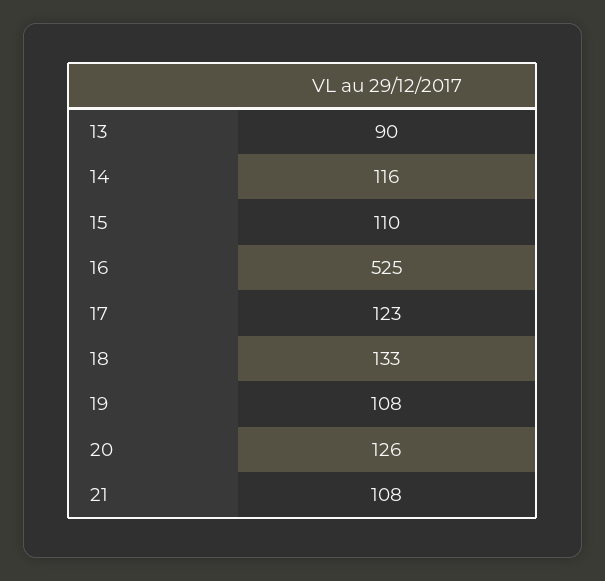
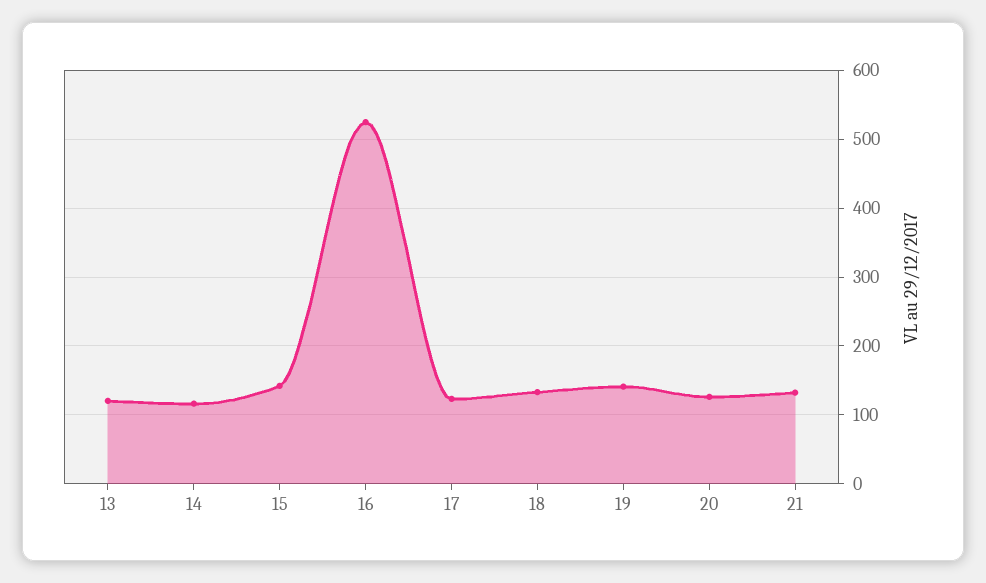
13: 90 -> 120
15: 110 -> 140
19: 108 -> 140
21: 108 -> 130

